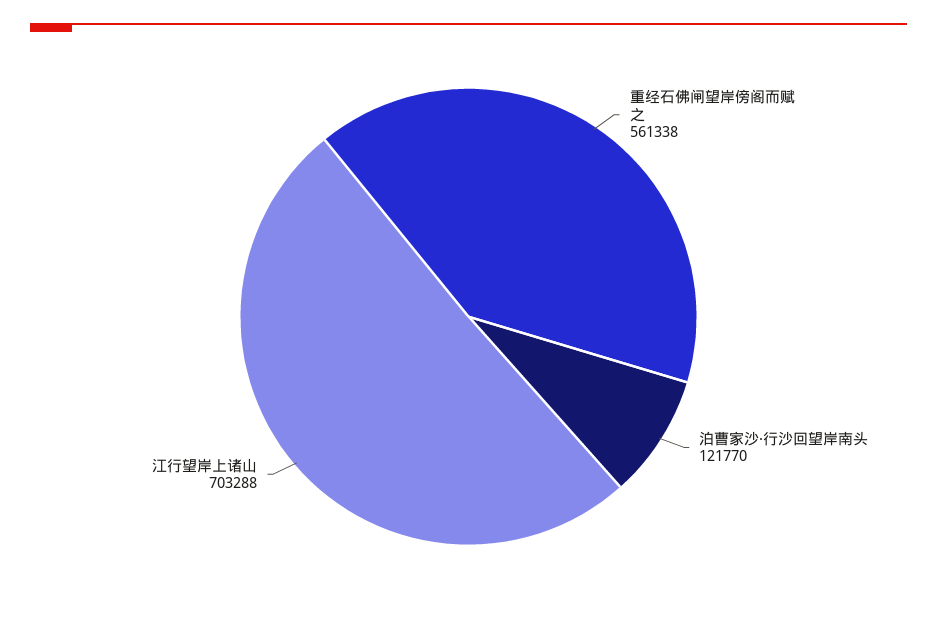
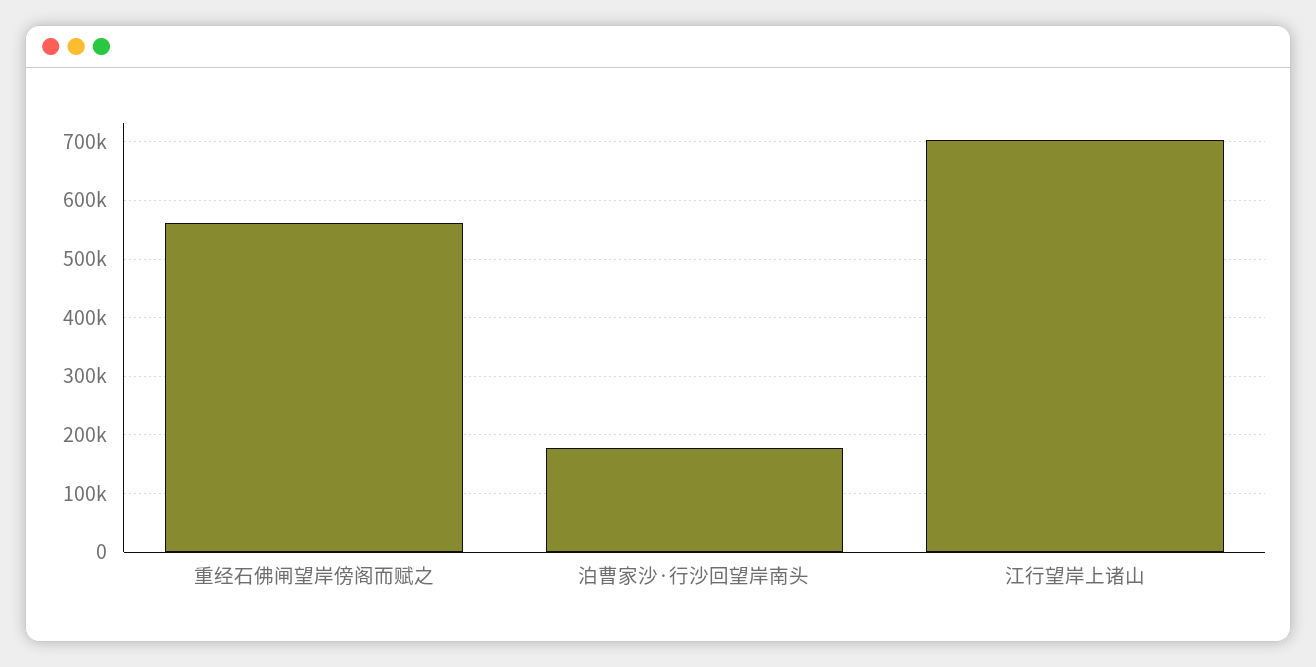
泊曹家沙·行沙回望岸南头: 121770 -> 180000

